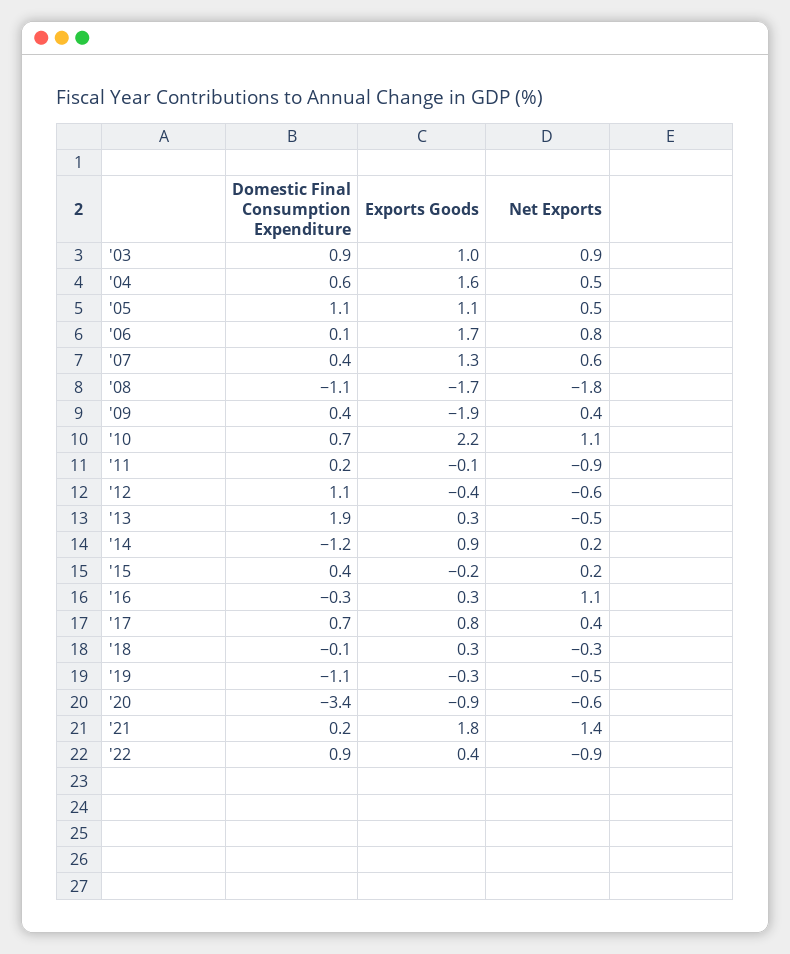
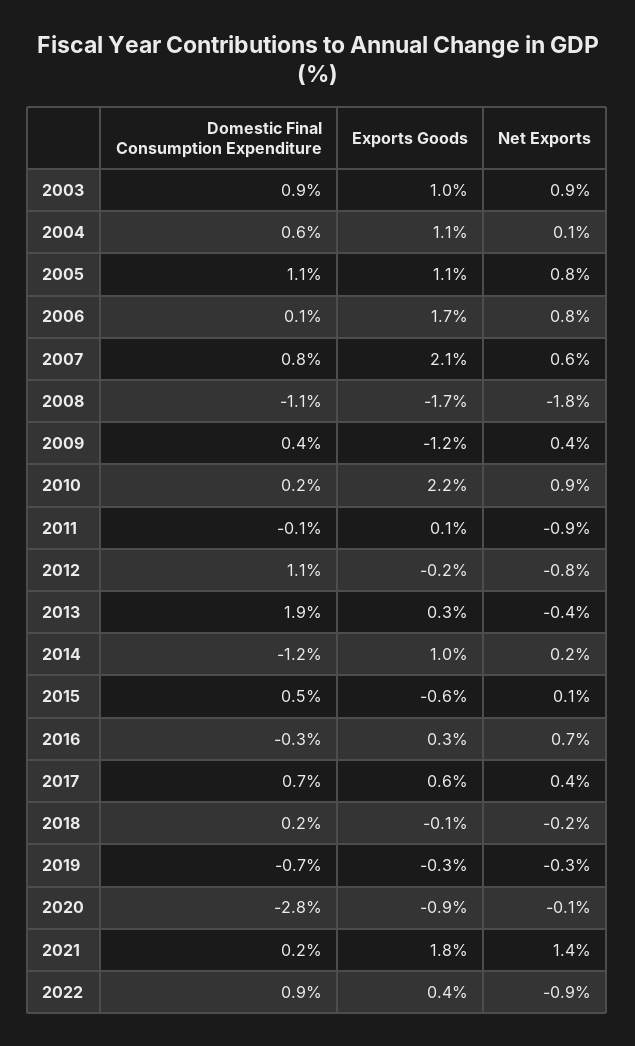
Exports Goods, '04: 1.6 -> 1.1
Net Exports, '04: 0.5 -> 0.1
Net Exports, '05: 0.5 -> 0.8
Domestic Final Consumption Expenditure, '07: 0.4 -> 0.8
Exports Goods, '07: 1.3 -> 2.1
Exports Goods, '09: -1.9 -> -1.2
Domestic Final Consumption Expenditure, '10: 0.7 -> 0.2
Net Exports, '10: 1.1 -> 0.9
Domestic Final Consumption Expenditure, '11: 0.2 -> -0.1
Exports Goods, '11: -0.1 -> 0.1
Exports Goods, '12: -0.4 -> -0.2
Net Exports, '12: -0.6 -> -0.8
Net Exports, '13: -0.5 -> -0.4
Exports Goods, '14: 0.9 -> 1
Domestic Final Consumption Expenditure, '15: 0.4 -> 0.5
Exports Goods, '15: -0.2 -> -0.6
Net Exports, '15: 0.2 -> 0.1
Net Exports, '16: 1.1 -> 0.7
Exports Goods, '17: 0.8 -> 0.6
Domestic Final Consumption Expenditure, '18: -0.1 -> 0.2
Exports Goods, '18: 0.3 -> -0.1
Net Exports, '18: -0.3 -> -0.2
Domestic Final Consumption Expenditure, '19: -1.1 -> -0.7
Net Exports, '19: -0.5 -> -0.3
Domestic Final Consumption Expenditure, '20: -3.4 -> -2.8
Net Exports, '20: -0.6 -> -0.1

